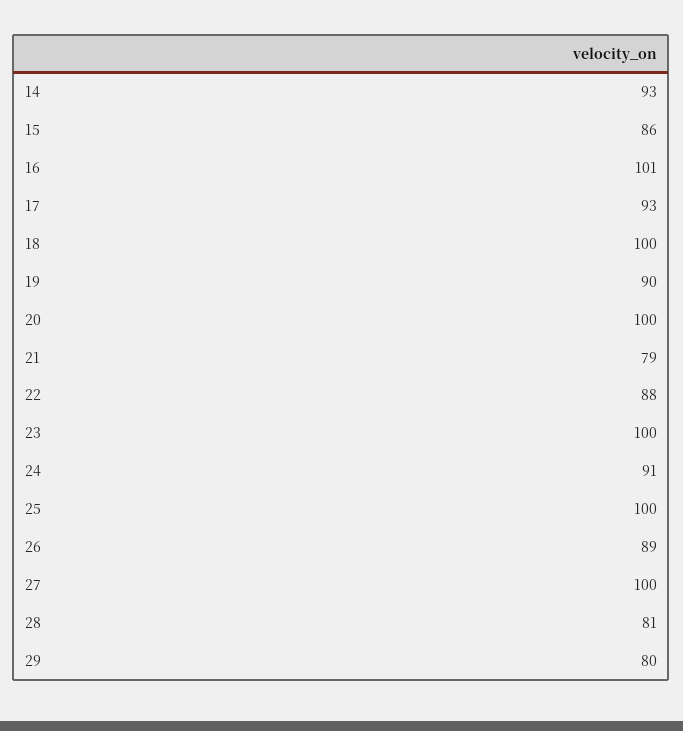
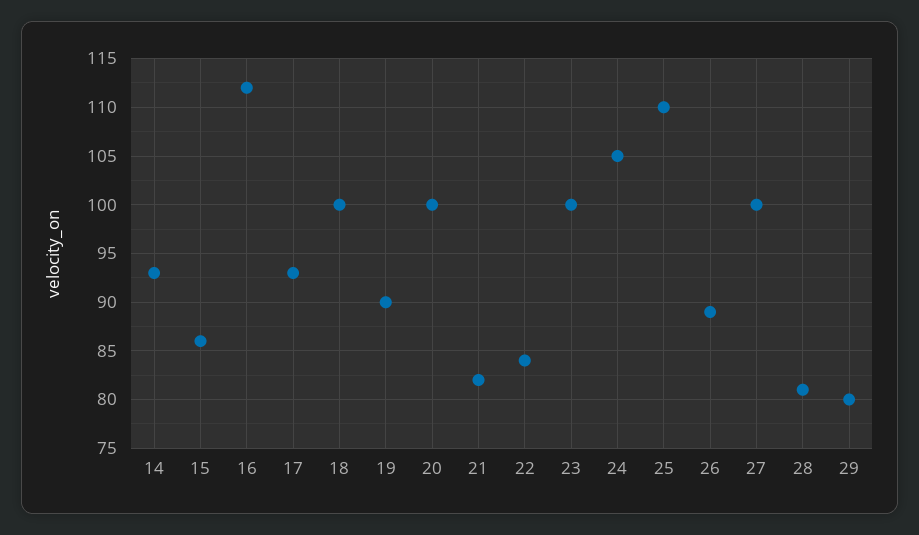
16: 101 -> 112
21: 79 -> 82
22: 88 -> 84
24: 91 -> 105
25: 100 -> 110

